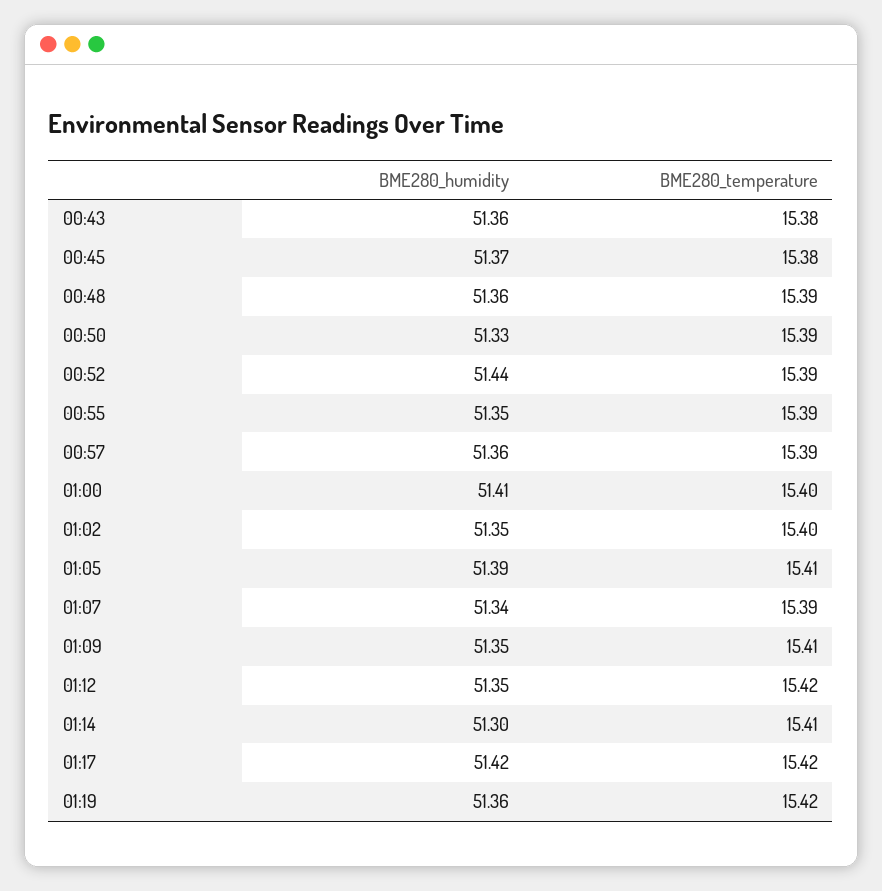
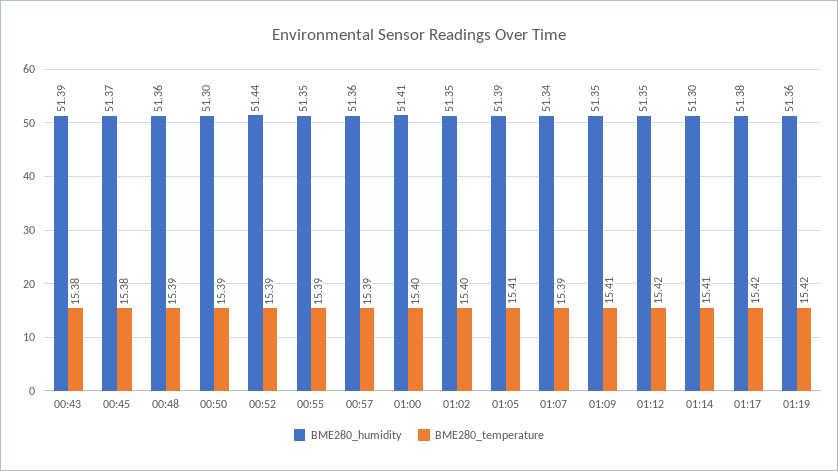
BME280_humidity, 00:43: 51.36 -> 51.39
BME280_humidity, 00:50: 51.33 -> 51.3
BME280_humidity, 01:17: 51.42 -> 51.38

